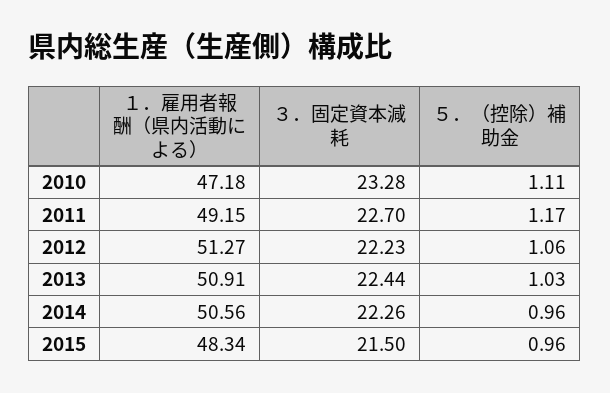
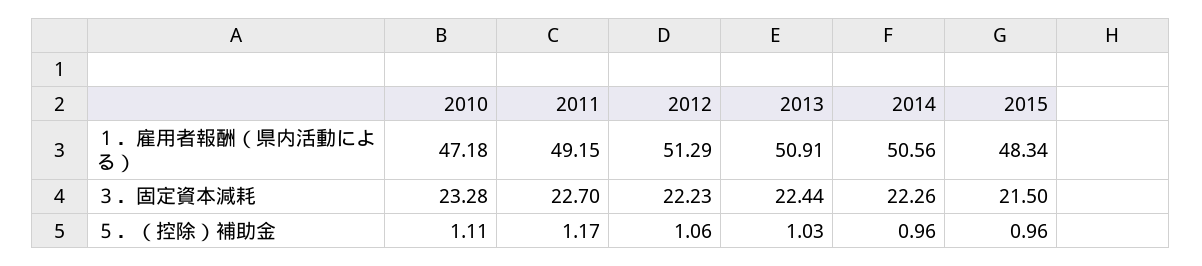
１．雇用者報酬（県内活動による）, 2012: 51.27 -> 51.29

